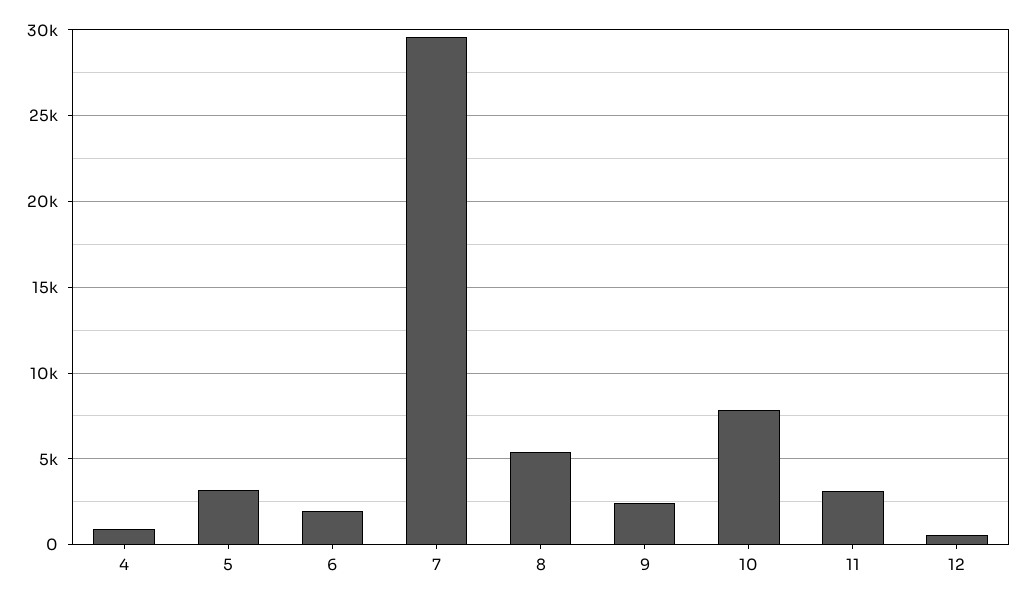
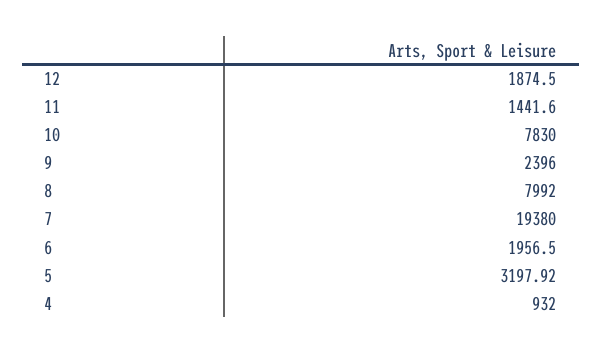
7: 29500 -> 19380
8: 5500 -> 7992
11: 3000 -> 1441.6
12: 500 -> 1874.5

